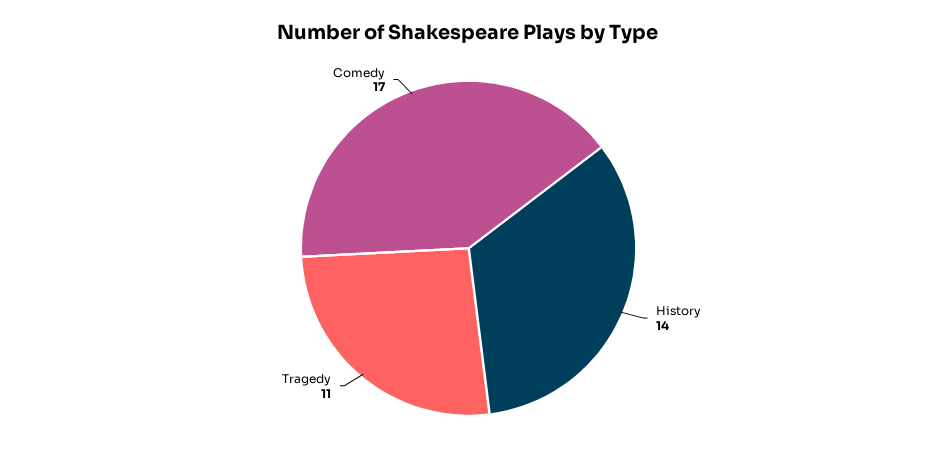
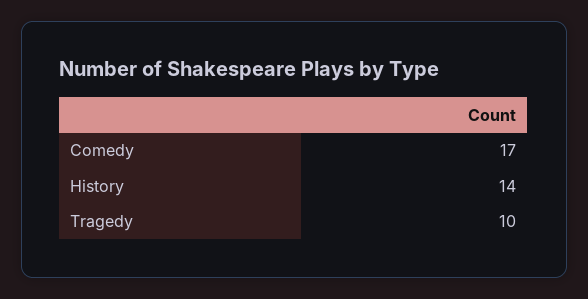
Tragedy: 11 -> 10

